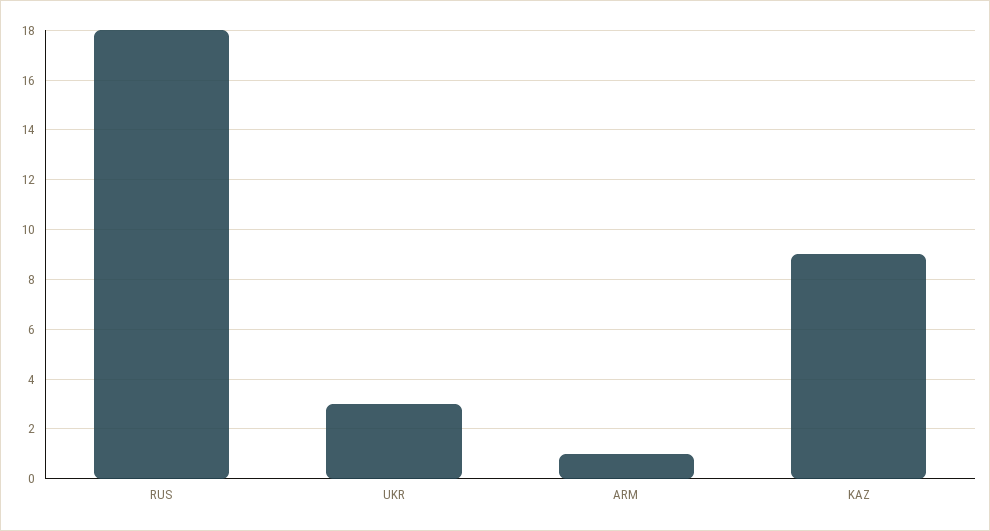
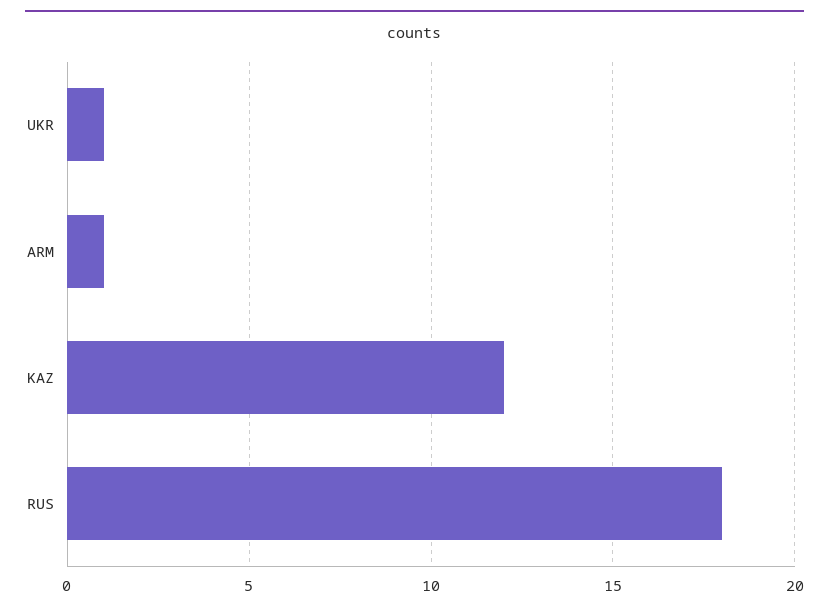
UKR: 3 -> 1
KAZ: 9 -> 12

